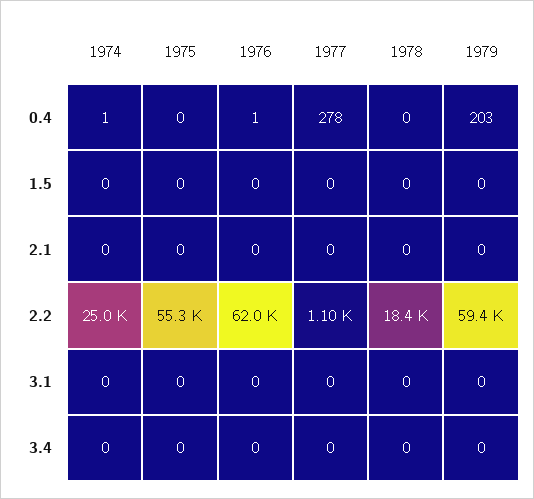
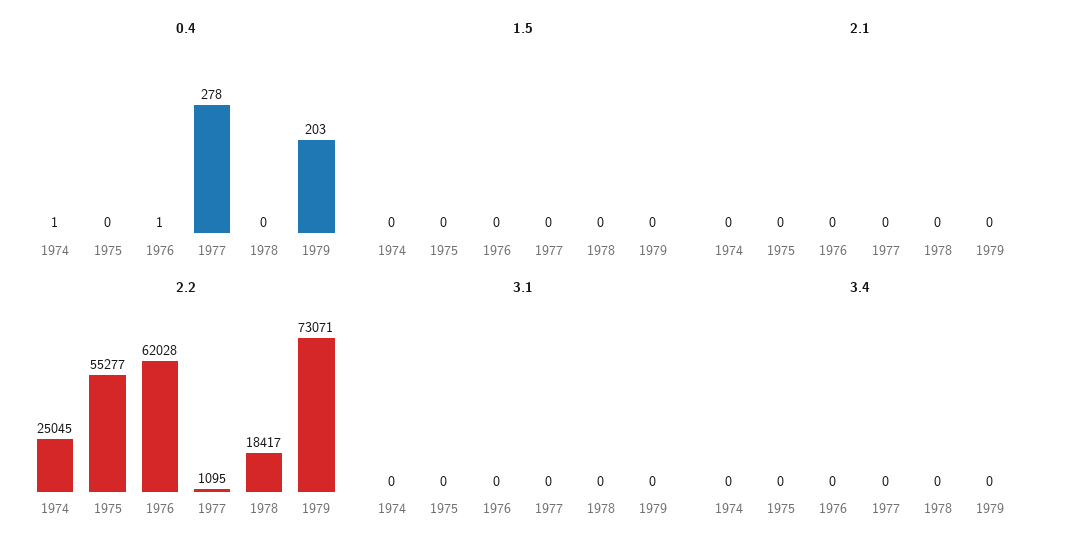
2.2, 1979: 59400 -> 73071

